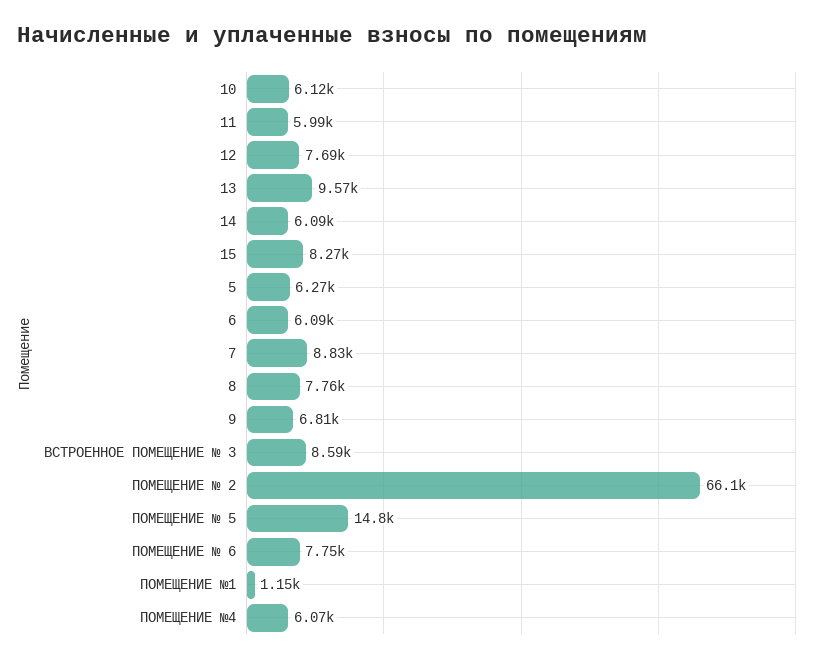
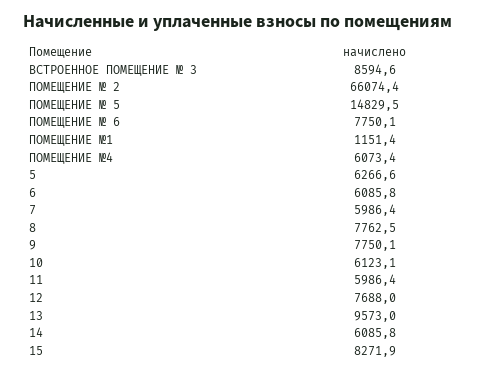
7: 8830 -> 5986.4
9: 6810 -> 7750.1

